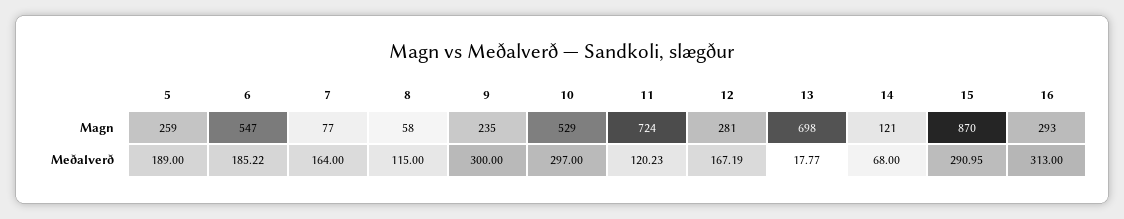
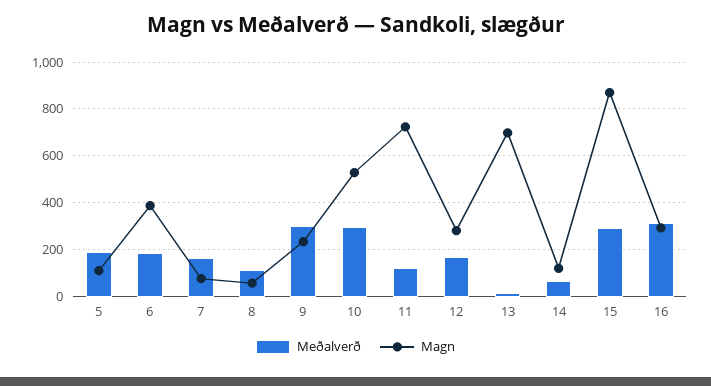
Magn, 5: 259 -> 100
Magn, 6: 547 -> 400

